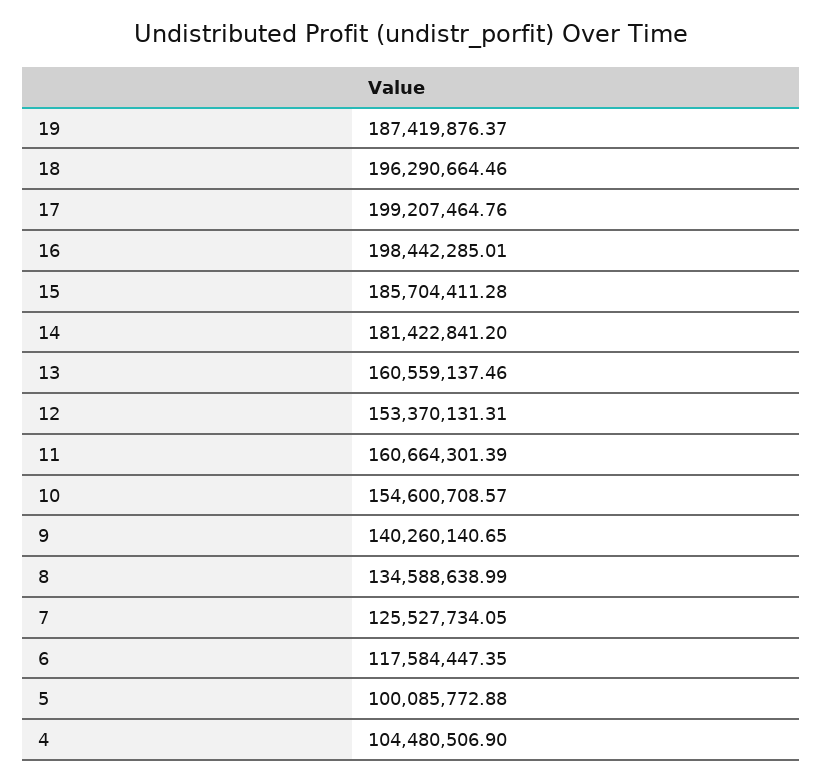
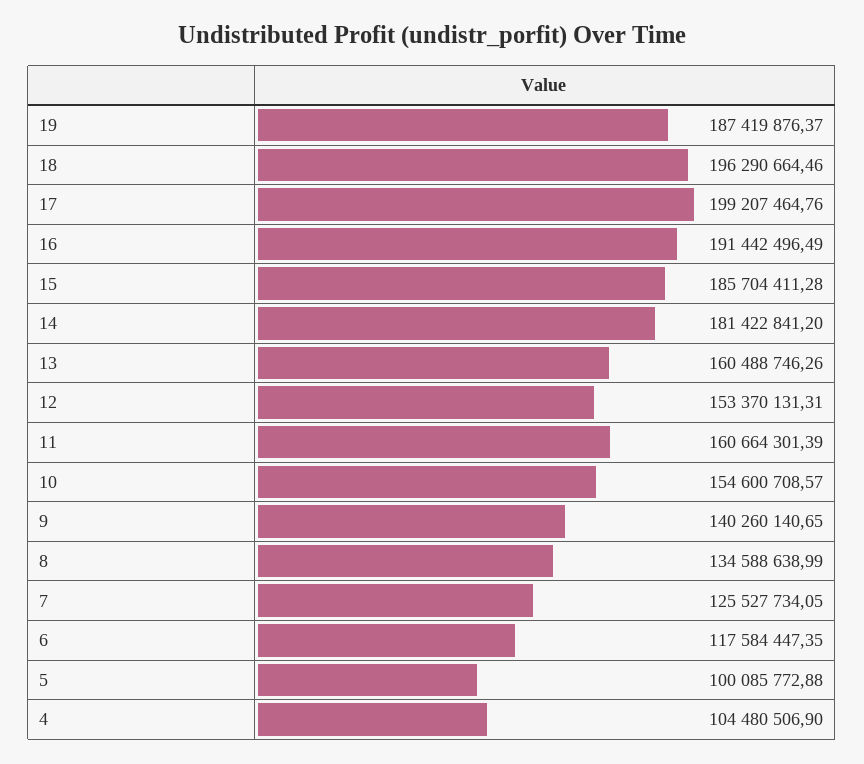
16: 198442285.01 -> 191442496.49
13: 160559137.46 -> 160488746.26

